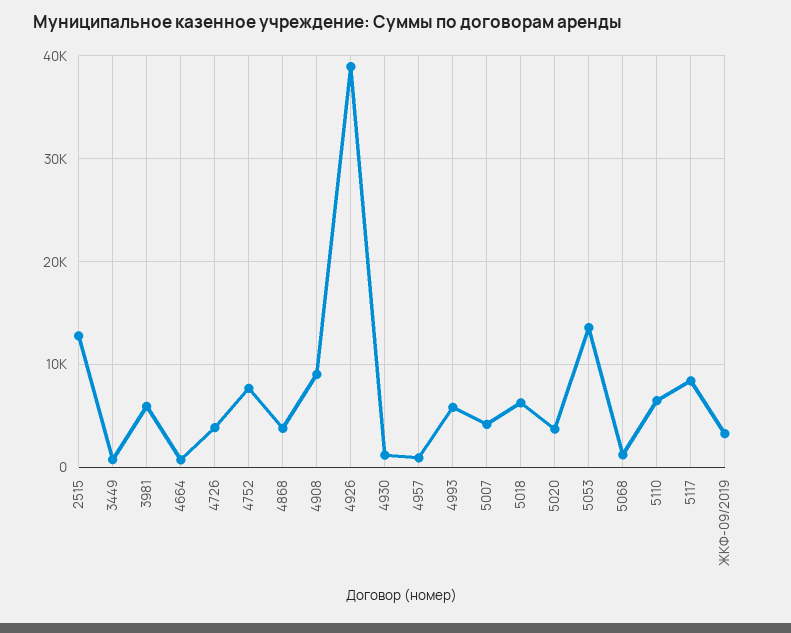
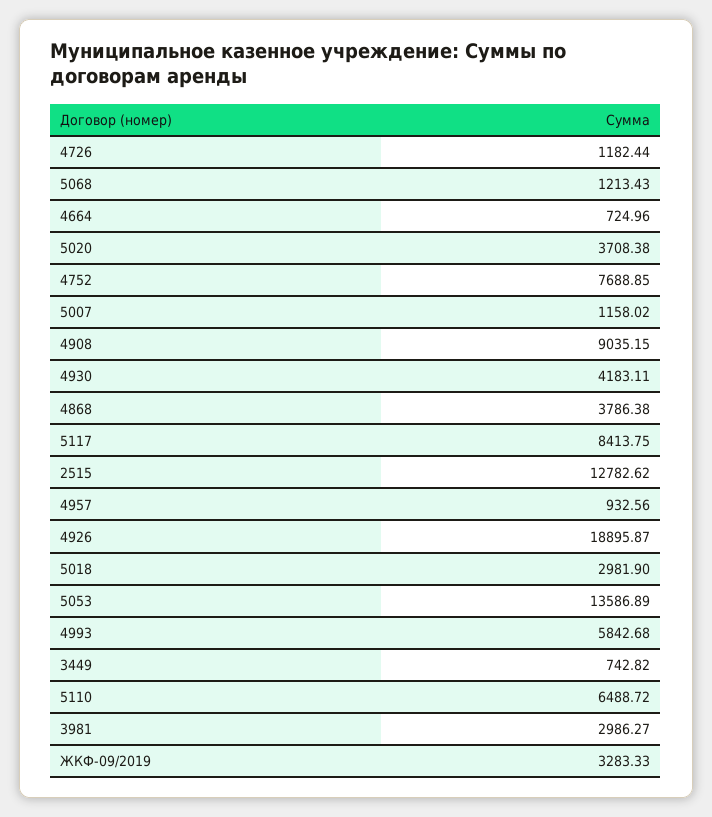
3981: 6000 -> 2986.27
4726: 4000 -> 1182.44
4926: 39000 -> 18895.87
4930: 1000 -> 4183.11
5007: 4000 -> 1158.02
5018: 6000 -> 2981.9

